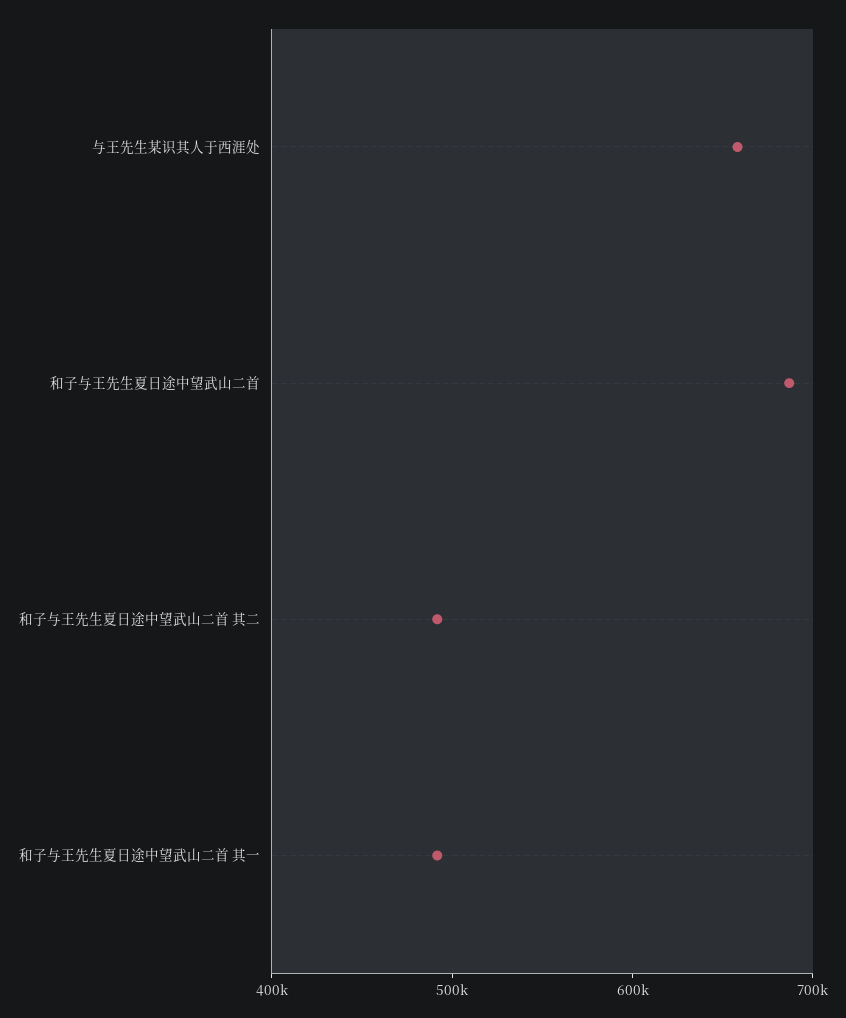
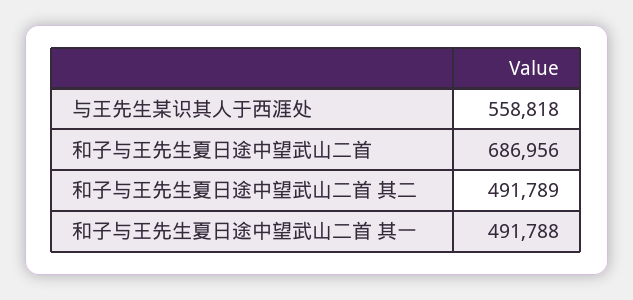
与王先生某识其人于西涯处: 660000 -> 558818

